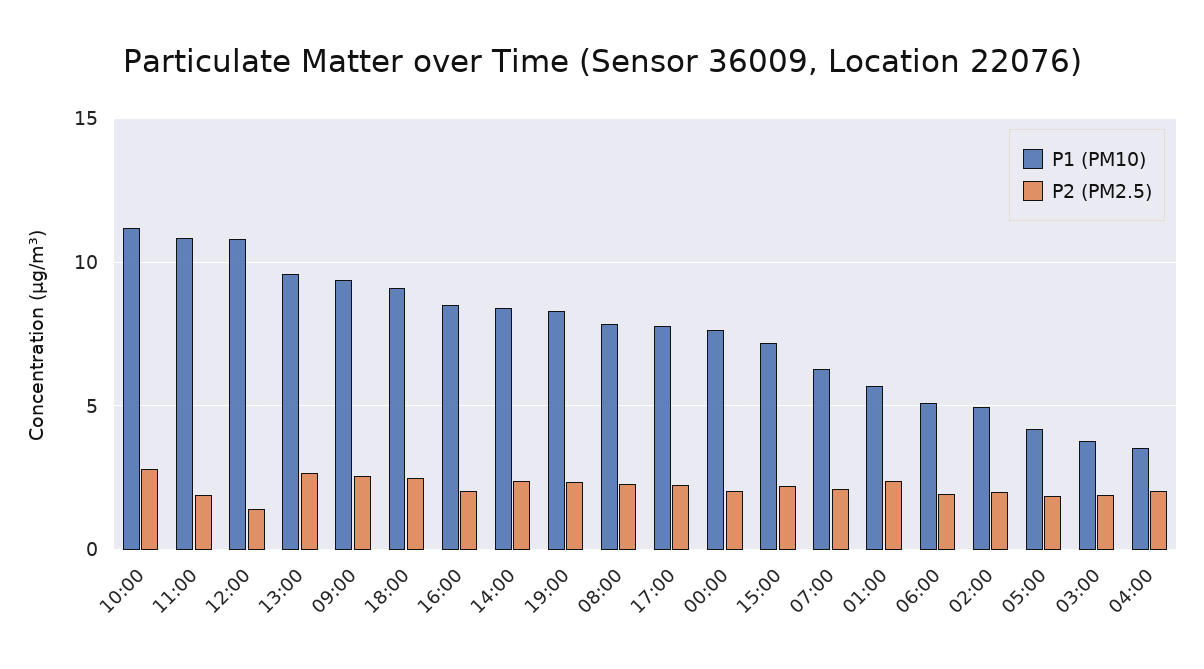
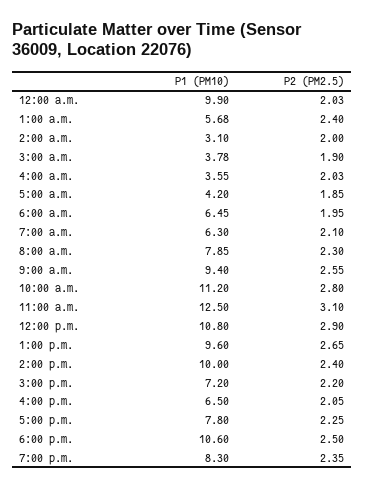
P1 (PM10), 11:00: 11 -> 12.5
P2 (PM2.5), 11:00: 2 -> 3.1
P2 (PM2.5), 12:00: 1.5 -> 2.9
P1 (PM10), 18:00: 9 -> 10.6
P1 (PM10), 16:00: 8.5 -> 6.5
P1 (PM10), 14:00: 8.5 -> 10
P1 (PM10), 00:00: 7.5 -> 9.9
P1 (PM10), 06:00: 5 -> 6.45
P1 (PM10), 02:00: 5 -> 3.1

